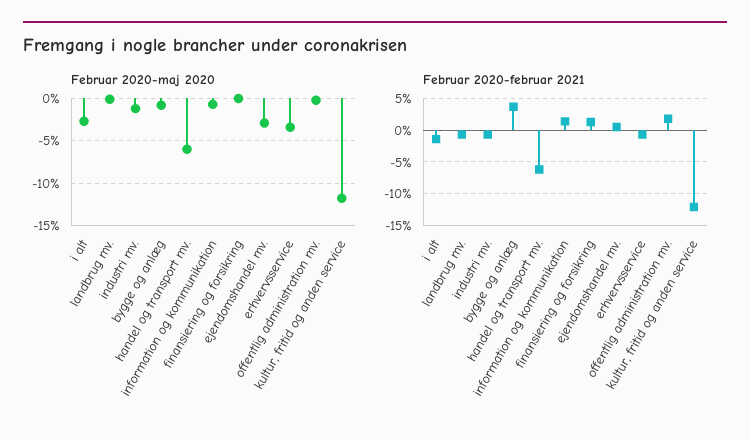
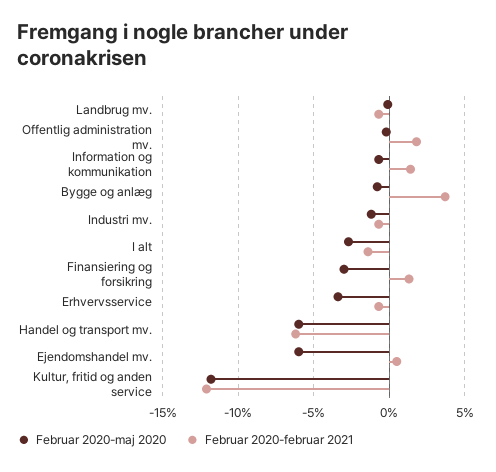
Februar 2020-maj 2020, finansiering og forsikring: 0 -> -3
Februar 2020-maj 2020, ejendomshandel mv.: -3 -> -6

